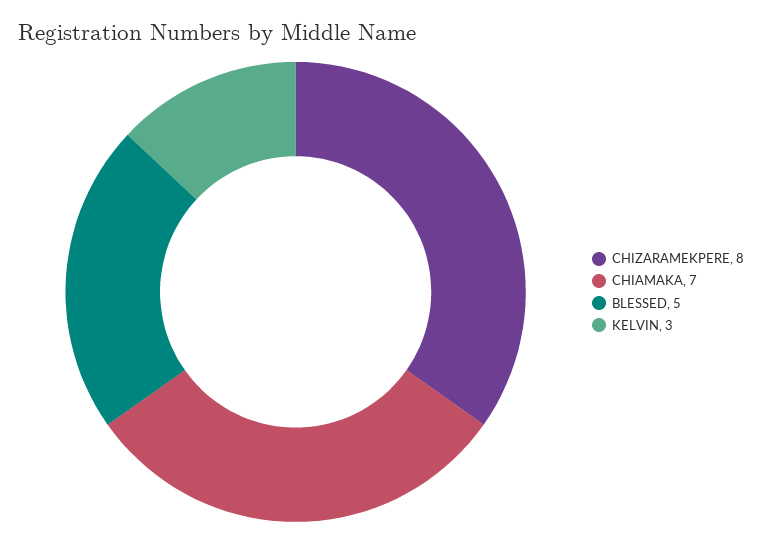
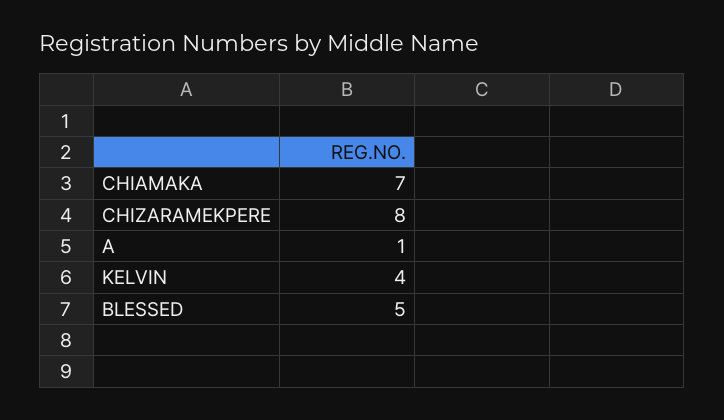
KELVIN: 3 -> 4
A: none -> 1

